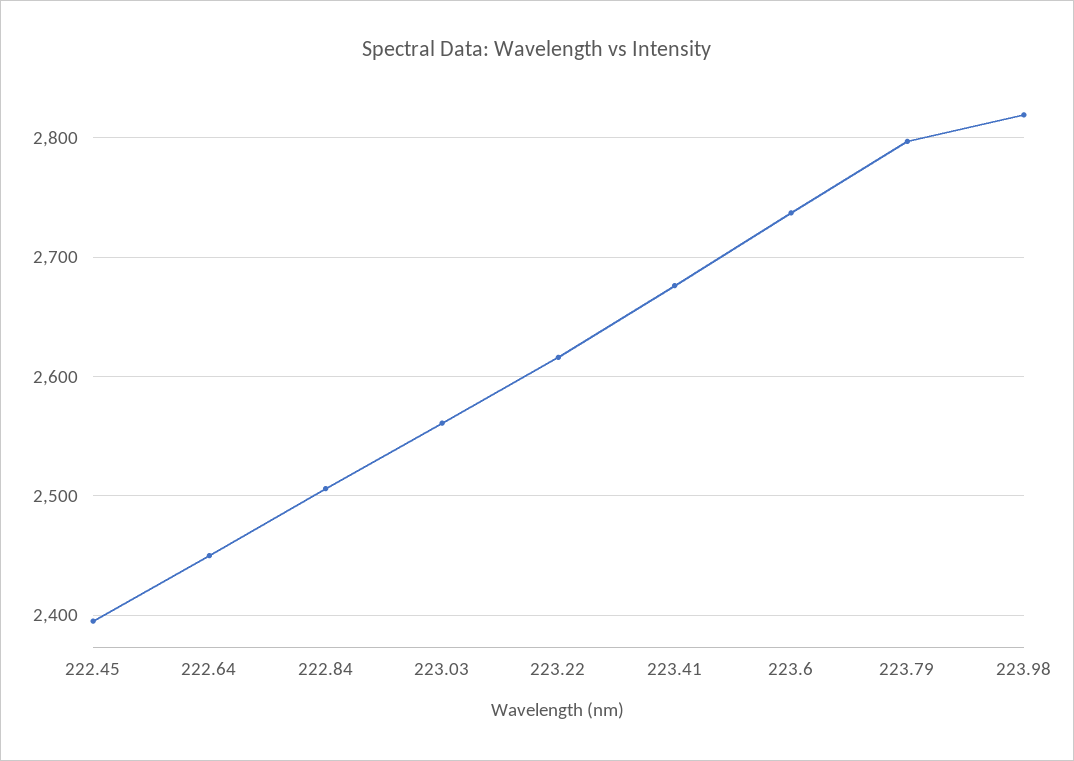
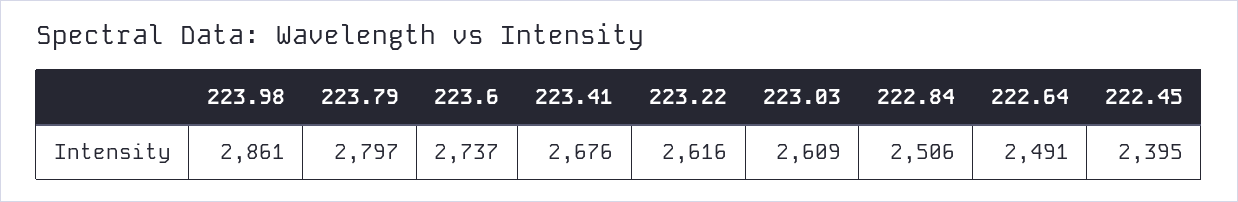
222.64: 2450 -> 2491
223.03: 2560 -> 2609
223.98: 2820 -> 2861

